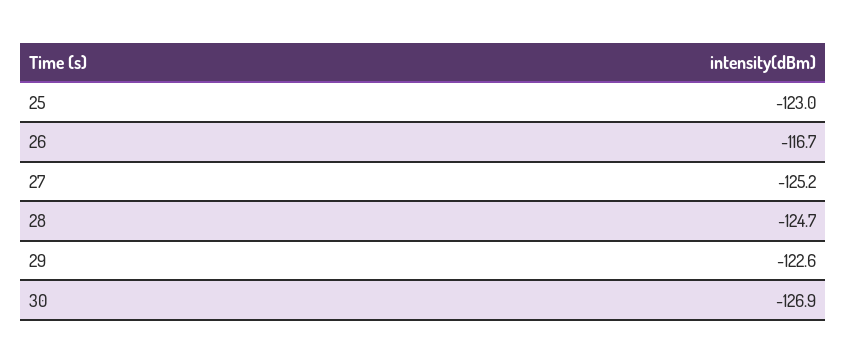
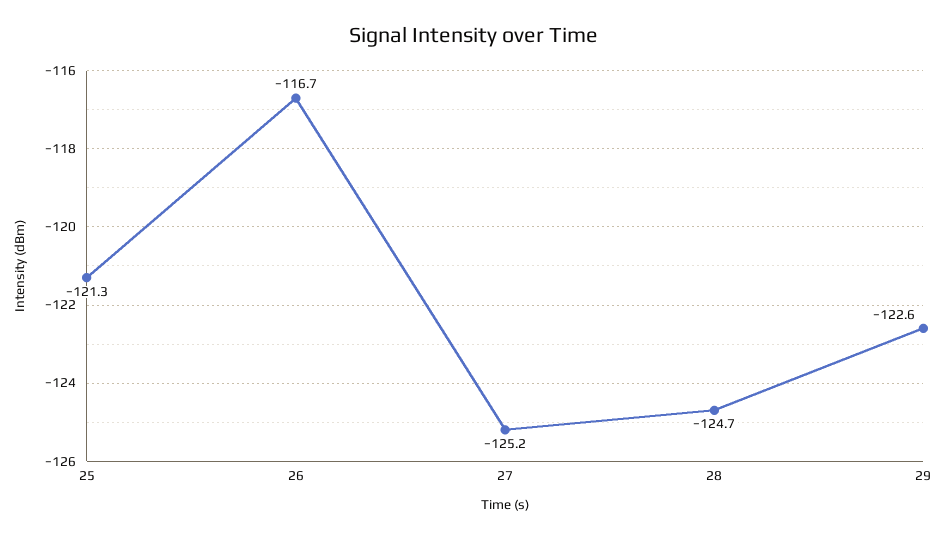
25: -123 -> -121.3
30: -126.9 -> none

